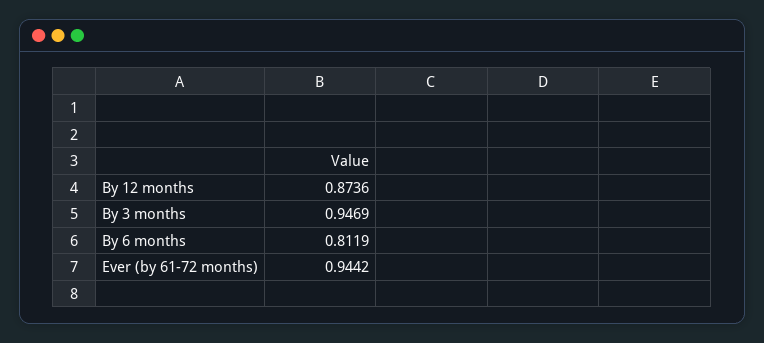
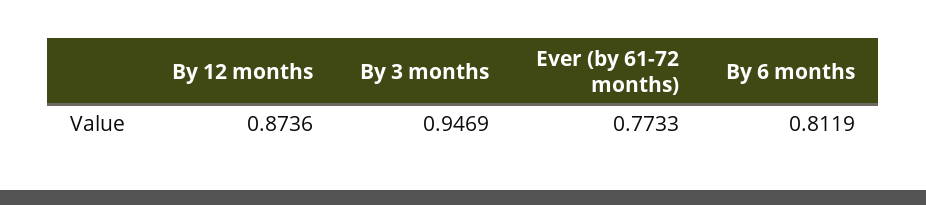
Ever (by 61-72 months): 0.9442 -> 0.7733

